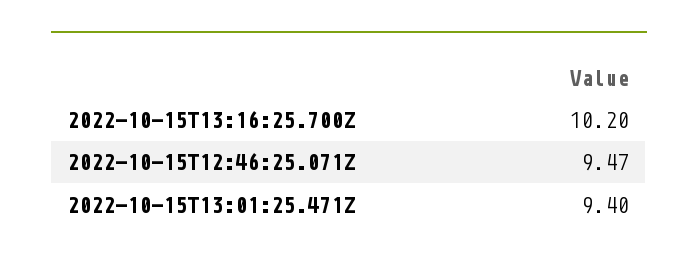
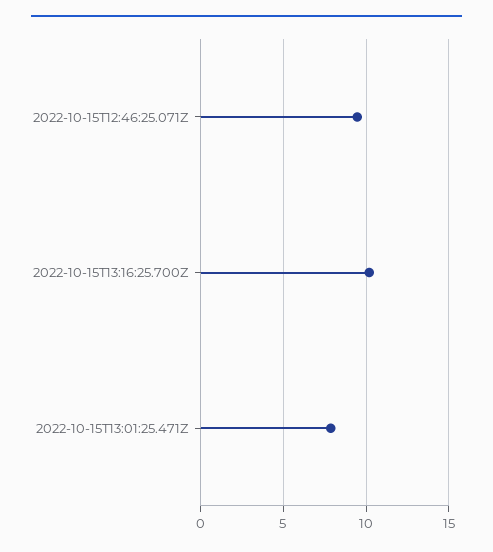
2022-10-15T13:01:25.471Z: 9.4 -> 8

